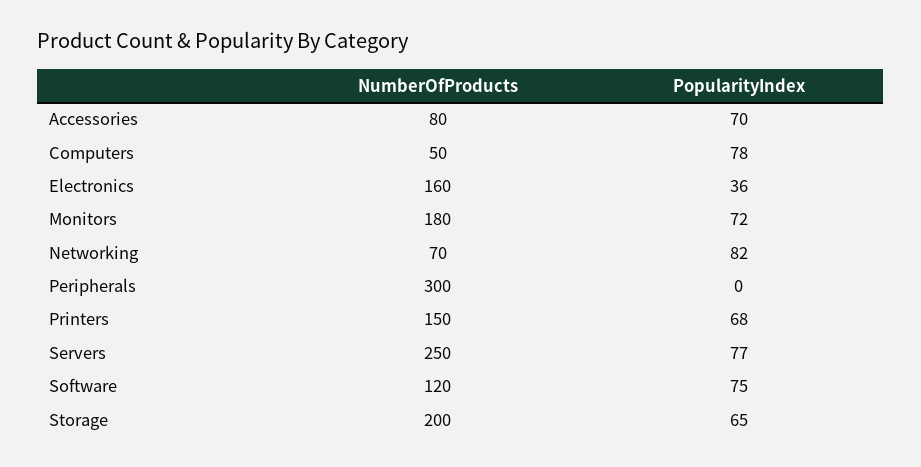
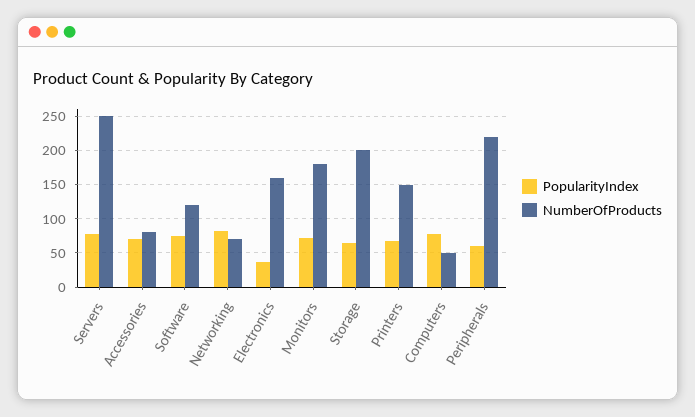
NumberOfProducts, Peripherals: 300 -> 220
PopularityIndex, Peripherals: 0 -> 60

